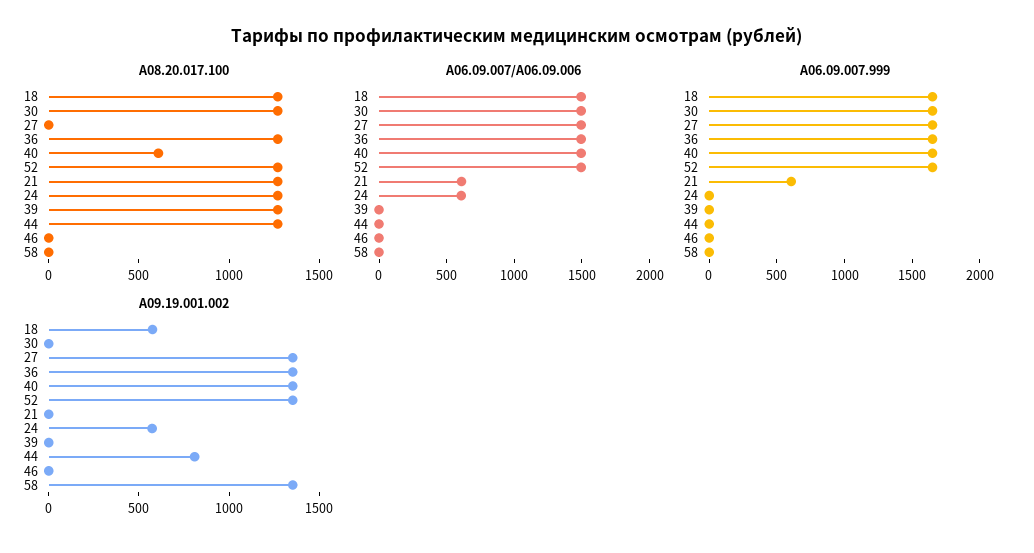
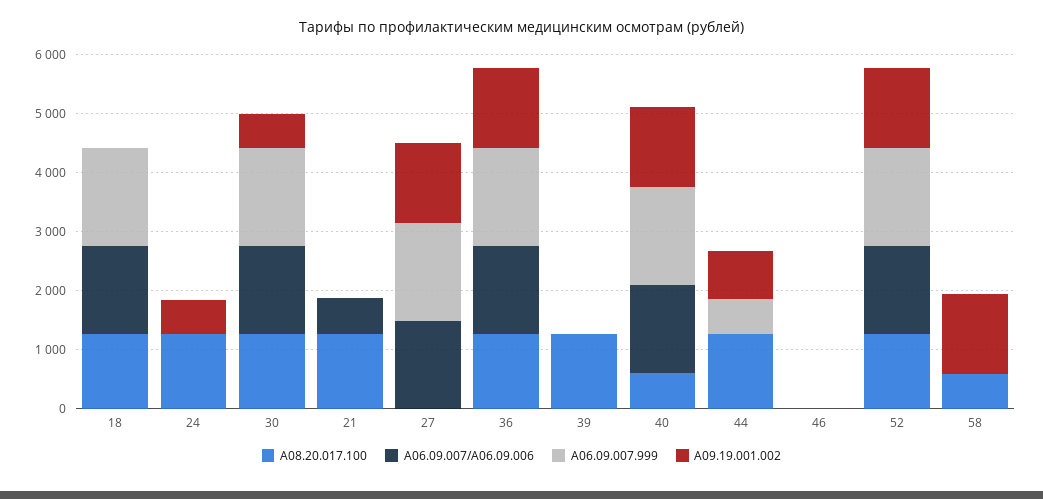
A08.20.017.100, 58: 0 -> 600
A06.09.007/A06.09.006, 24: 600 -> 0
A06.09.007.999, 21: 600 -> 0
A06.09.007.999, 44: 0 -> 600
A09.19.001.002, 18: 600 -> 0
A09.19.001.002, 30: 0 -> 600

